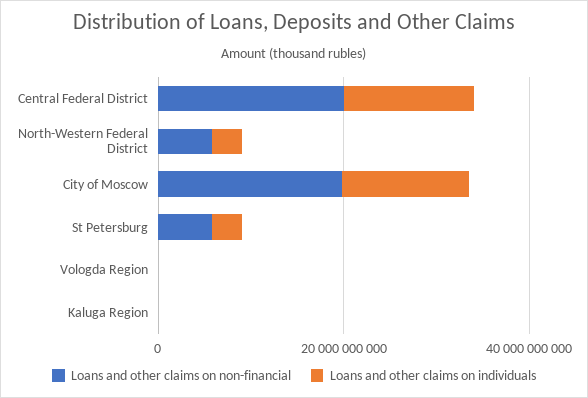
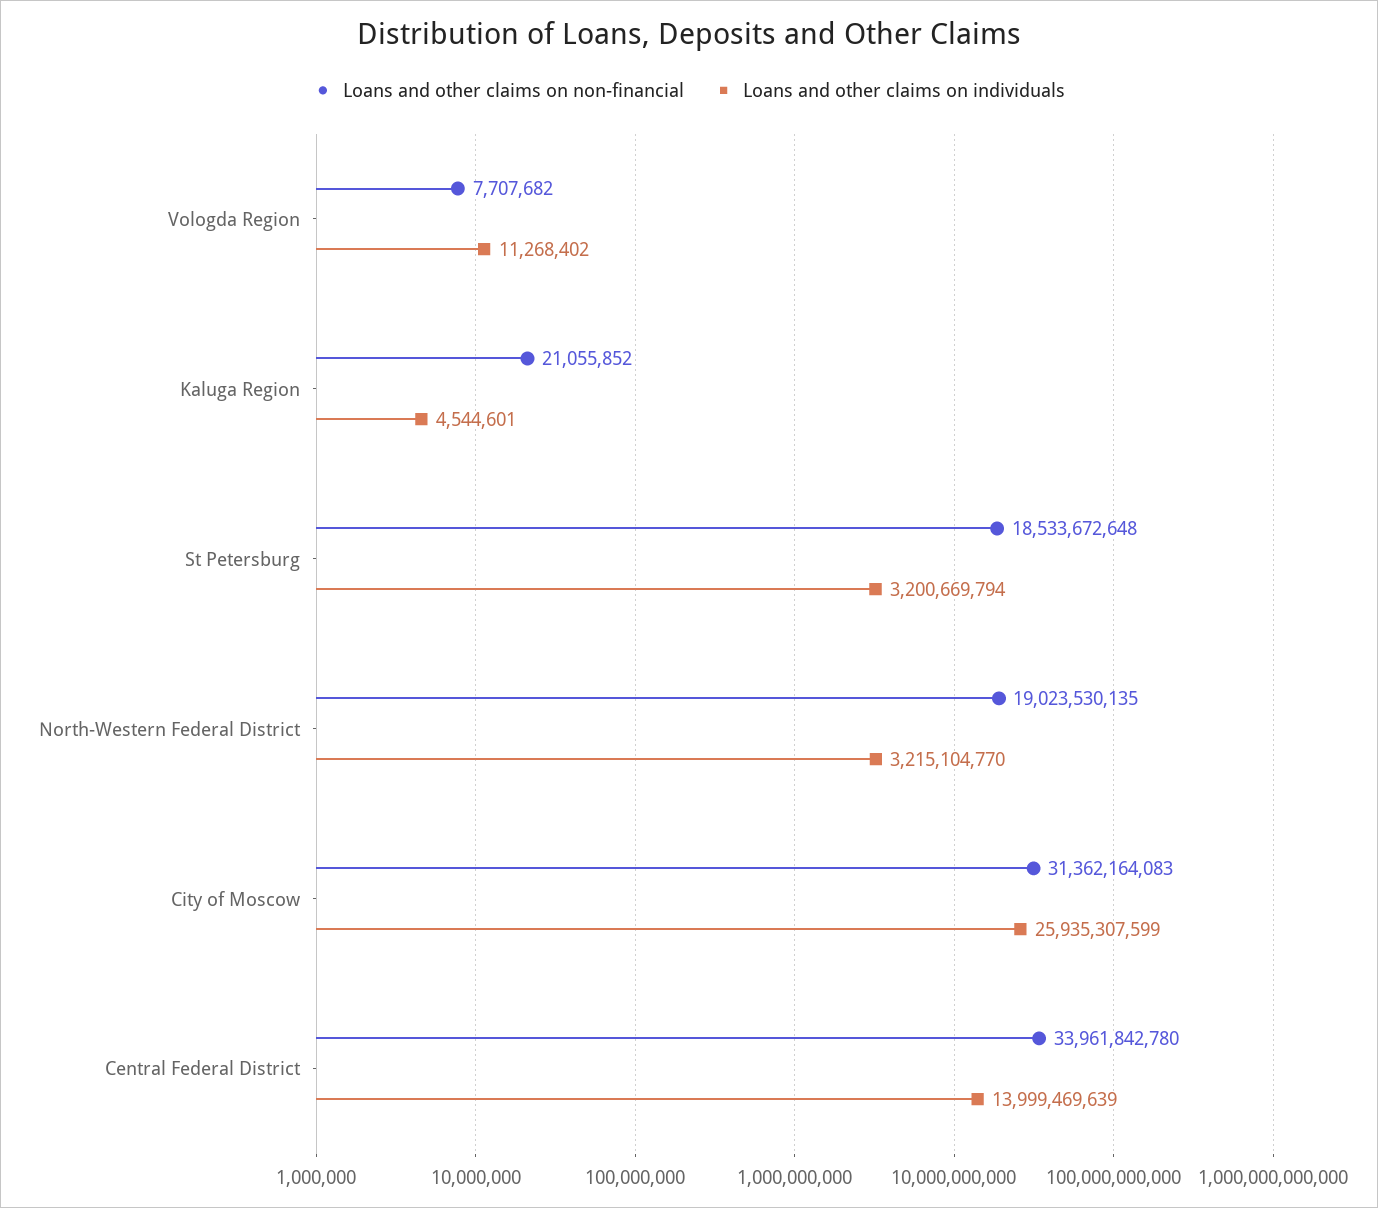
Loans and other claims on non-financial, Central Federal District: 20000000000 -> 33961842780
Loans and other claims on non-financial, North-Western Federal District: 5000000000 -> 19023530135
Loans and other claims on non-financial, City of Moscow: 20000000000 -> 31362164083
Loans and other claims on individuals, City of Moscow: 15000000000 -> 25935307599
Loans and other claims on non-financial, St Petersburg: 5000000000 -> 18533672648

